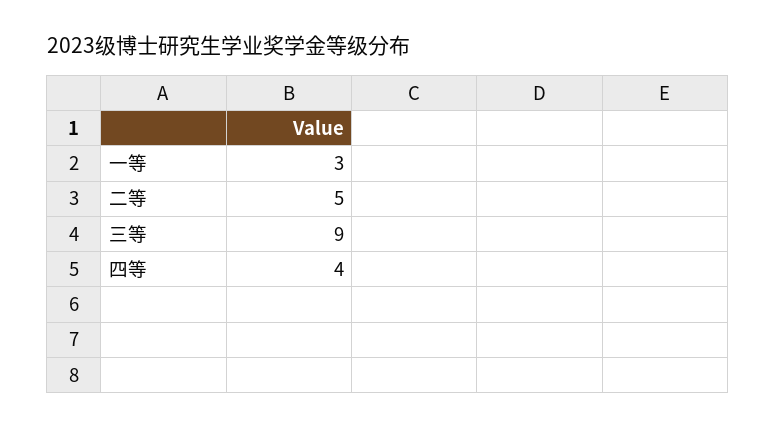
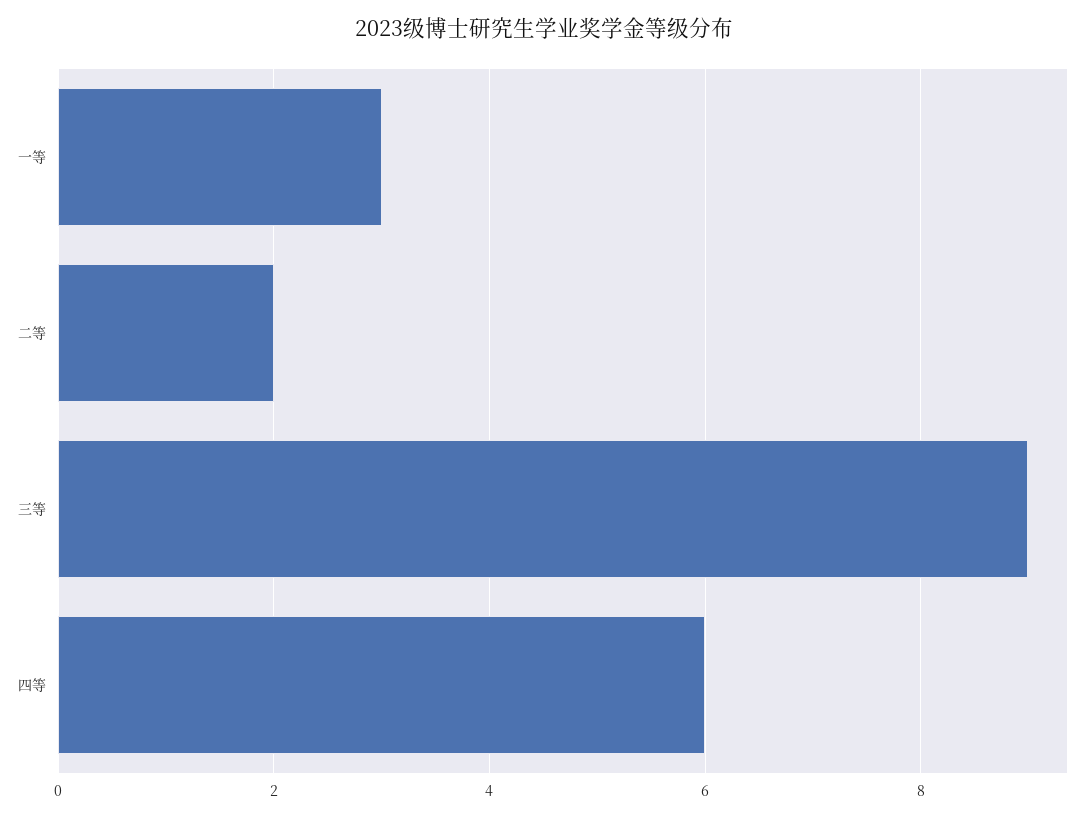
二等: 5 -> 2
四等: 4 -> 6

